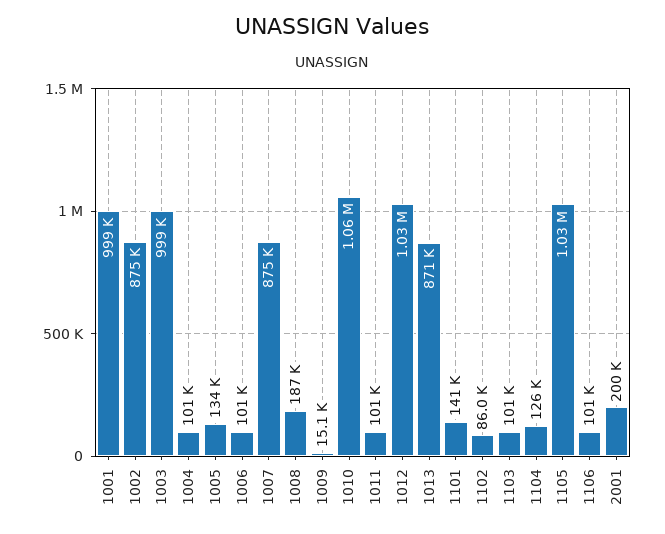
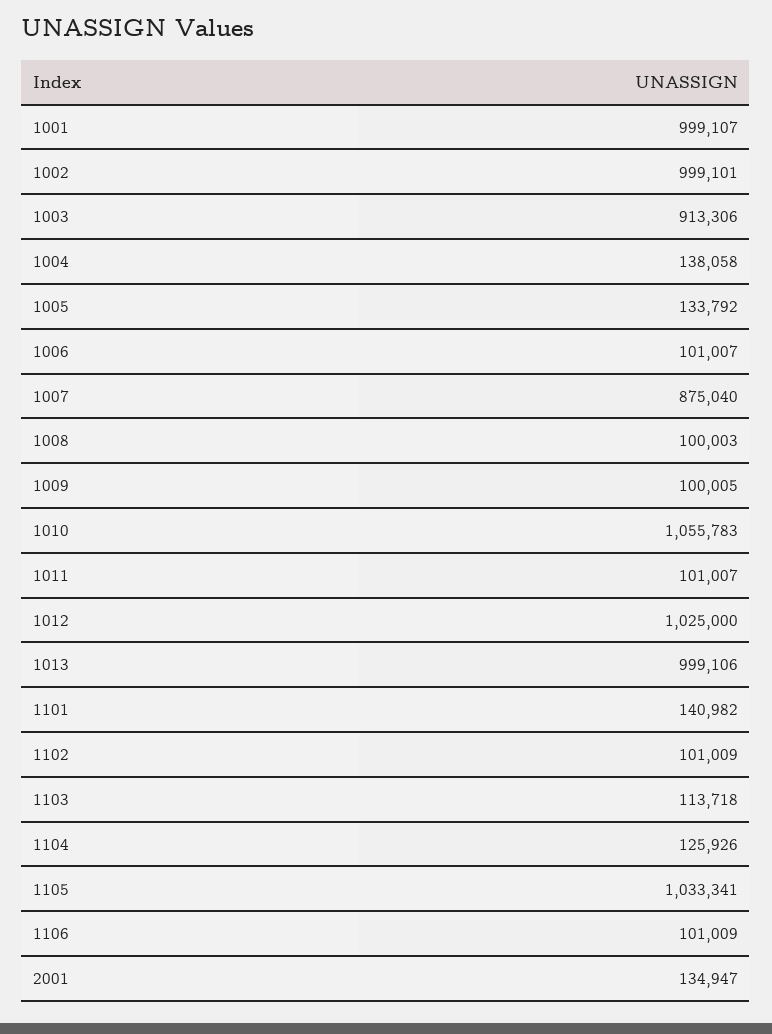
1002: 875000 -> 999101
1003: 999000 -> 913306
1004: 101000 -> 138058
1008: 187000 -> 100003
1009: 15100 -> 100005
1013: 871000 -> 999106
1102: 86000 -> 101009
1103: 101000 -> 113718
2001: 200000 -> 134947

